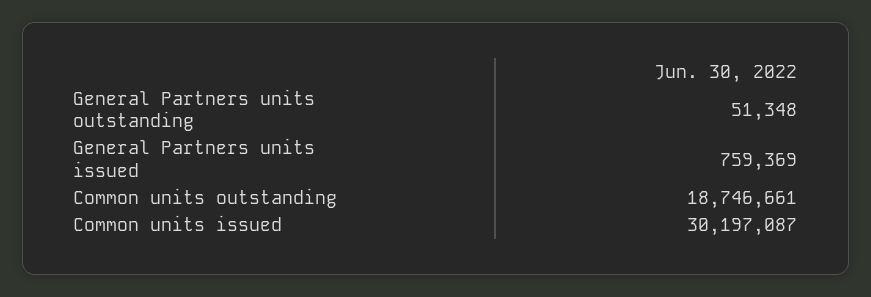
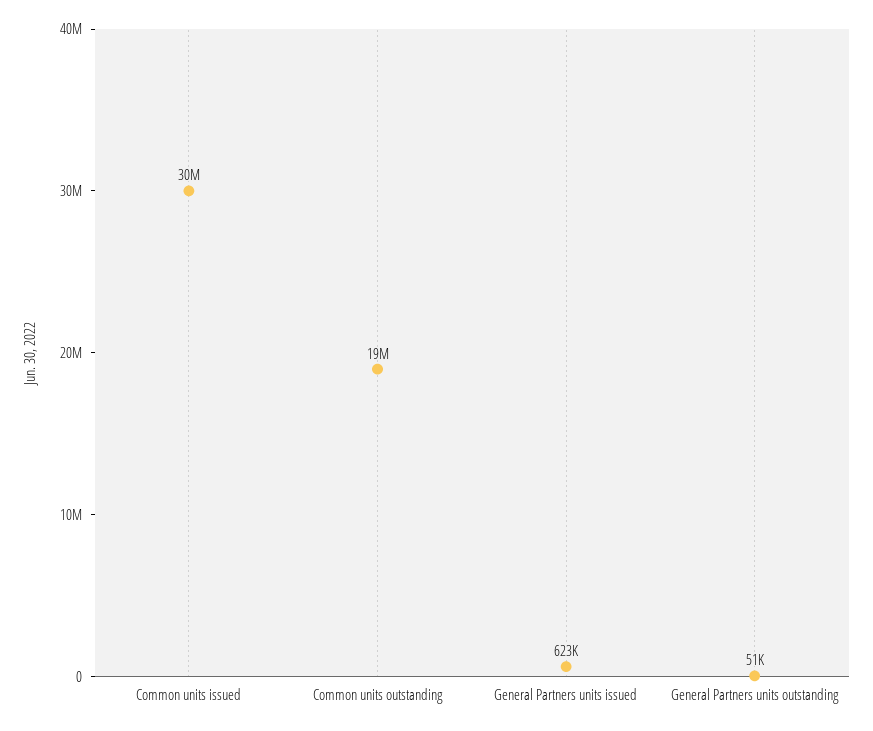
General Partners units issued: 759369 -> 623000

